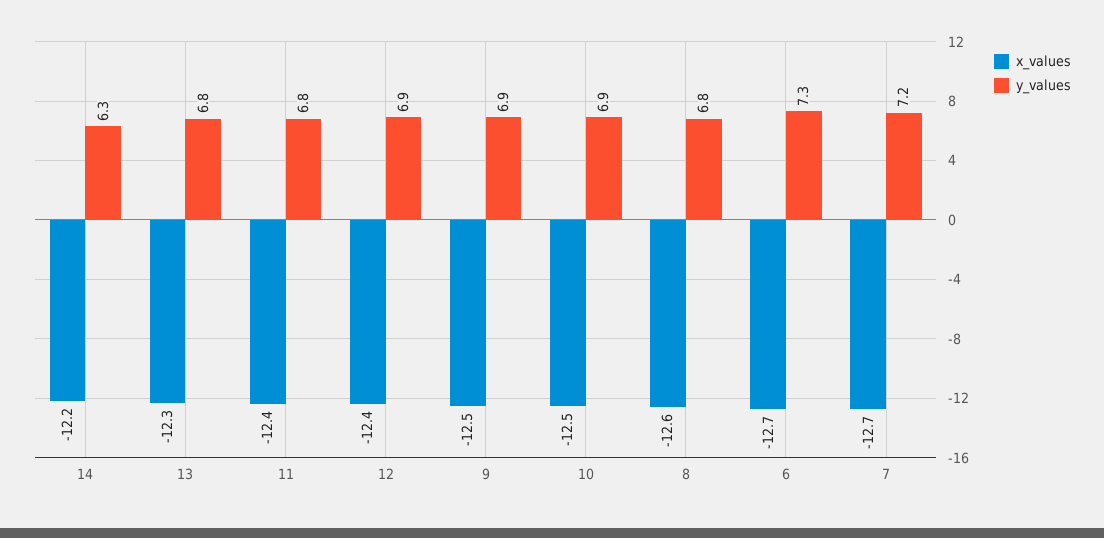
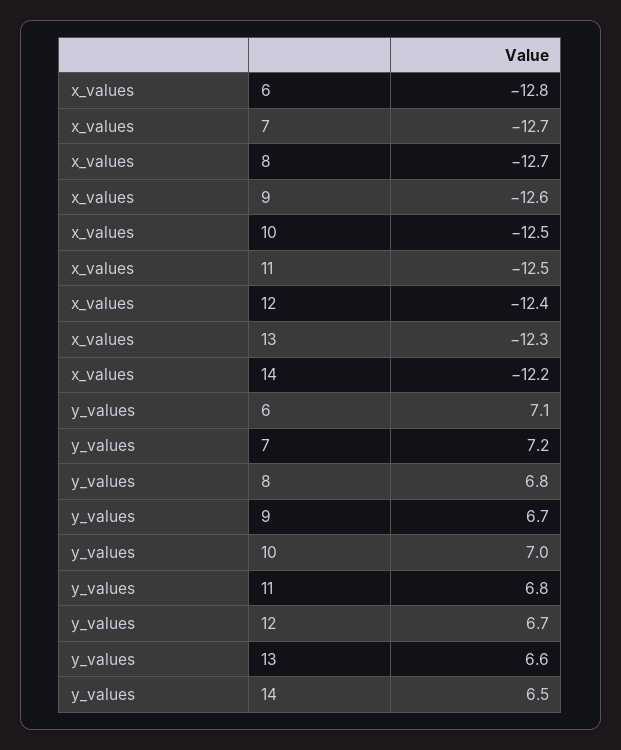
y_values, 14: 6.3 -> 6.5
y_values, 13: 6.8 -> 6.6
x_values, 11: -12.4 -> -12.5
y_values, 12: 6.9 -> 6.7
x_values, 9: -12.5 -> -12.6
y_values, 9: 6.9 -> 6.7
y_values, 10: 6.9 -> 7
x_values, 8: -12.6 -> -12.7
x_values, 6: -12.7 -> -12.8
y_values, 6: 7.3 -> 7.1

